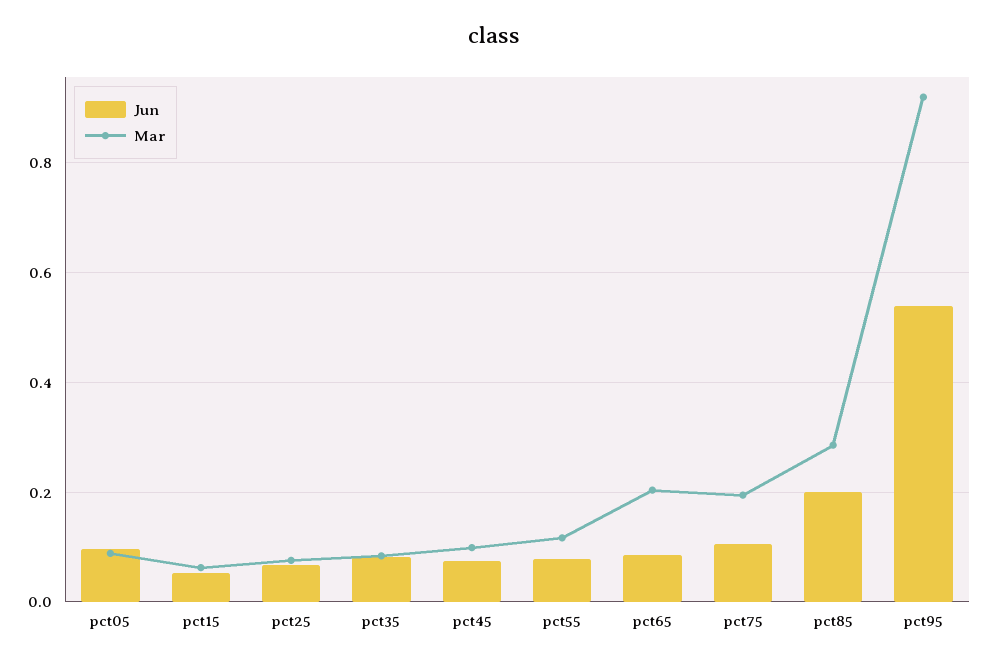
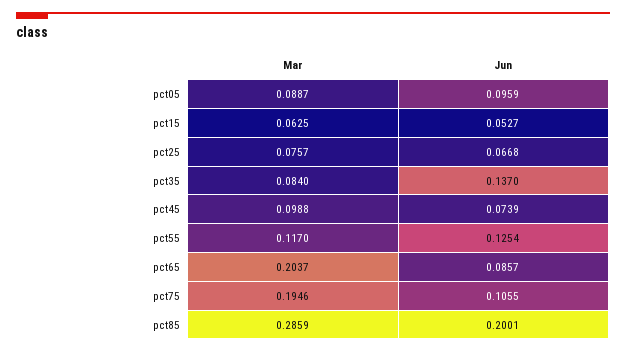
Jun, pct35: 0.08 -> 0.137
Jun, pct55: 0.08 -> 0.1254
Jun, pct95: 0.54 -> none
Mar, pct95: 0.92 -> none

